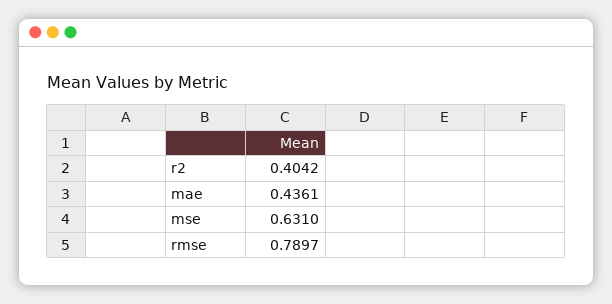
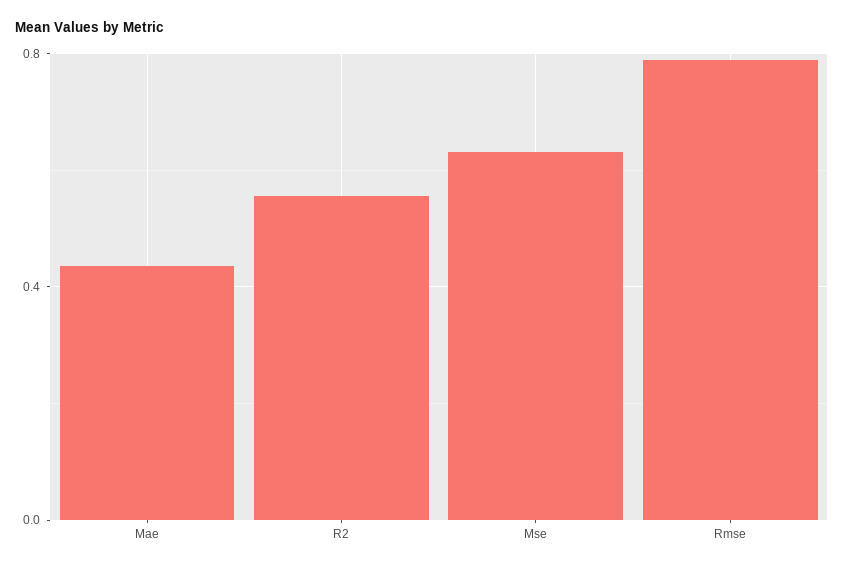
r2: 0.4042 -> 0.55

